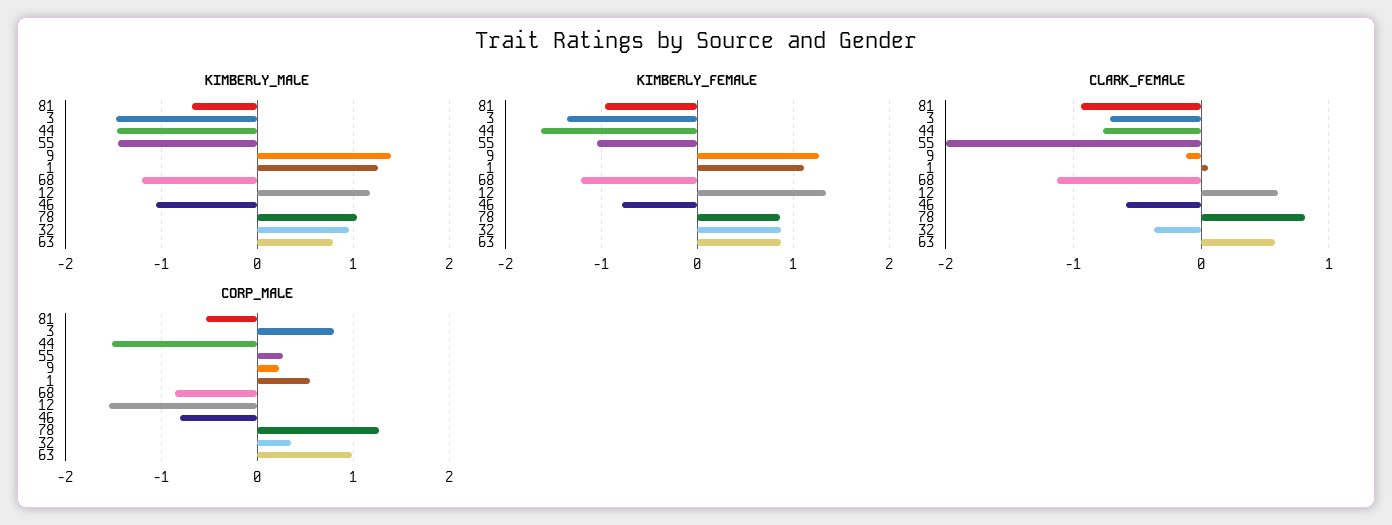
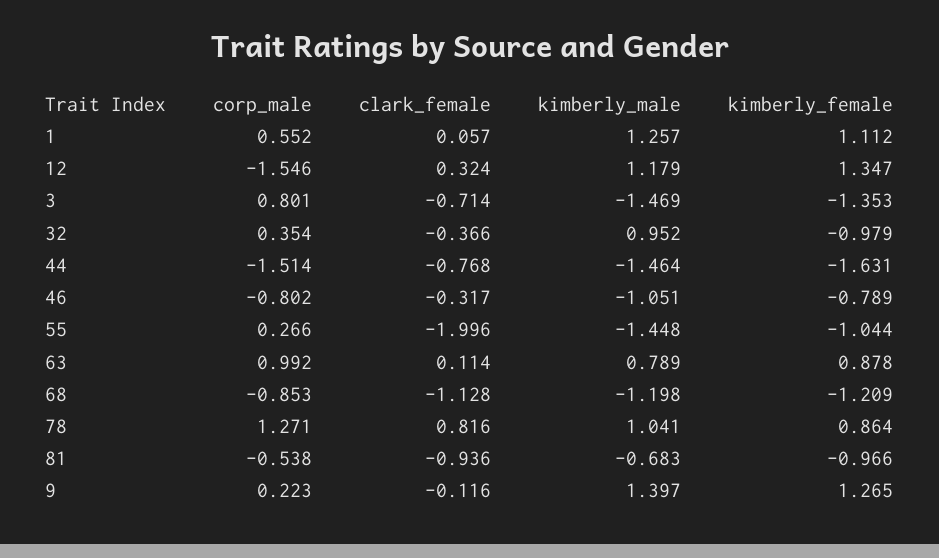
KIMBERLY_FEMALE, 32: 0.9 -> -0.979
CLARK_FEMALE, 12: 0.6 -> 0.324
CLARK_FEMALE, 46: -0.6 -> -0.317
CLARK_FEMALE, 63: 0.6 -> 0.114

